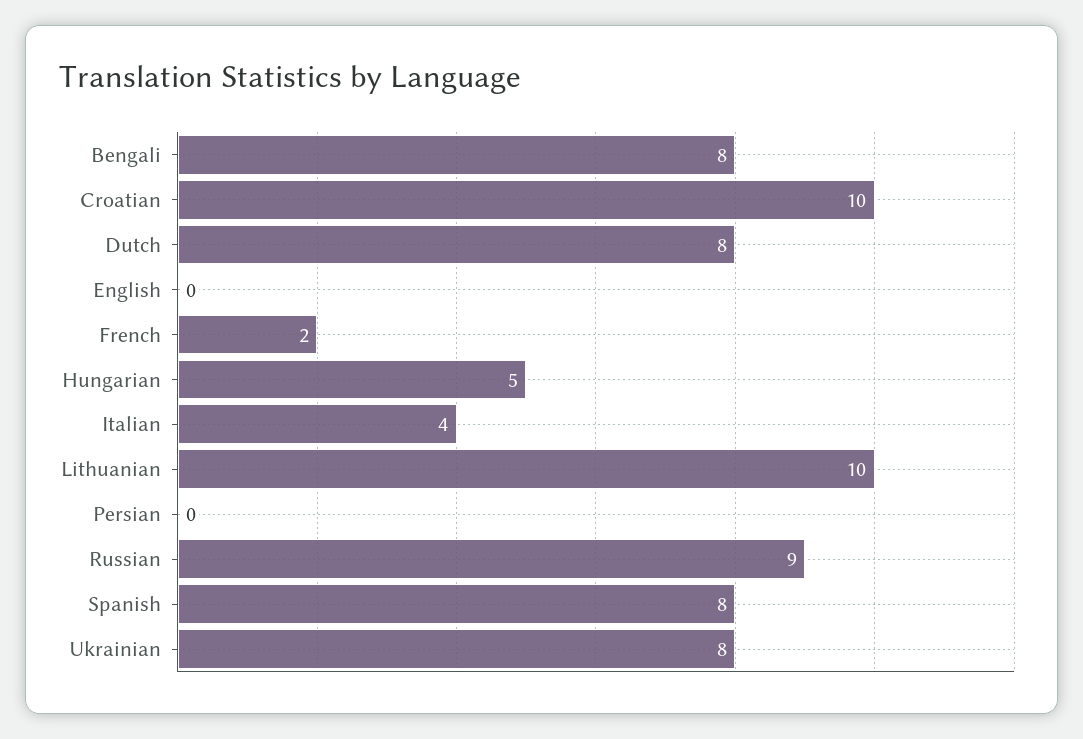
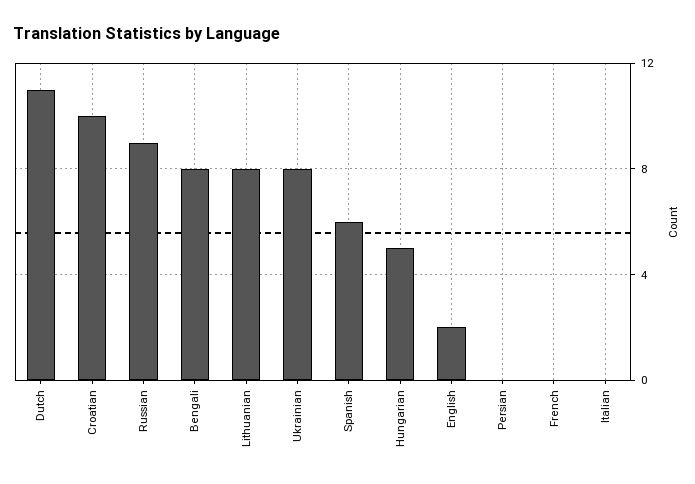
Dutch: 8 -> 11
English: 0 -> 2
French: 2 -> 0
Italian: 4 -> 0
Lithuanian: 10 -> 8
Spanish: 8 -> 6

